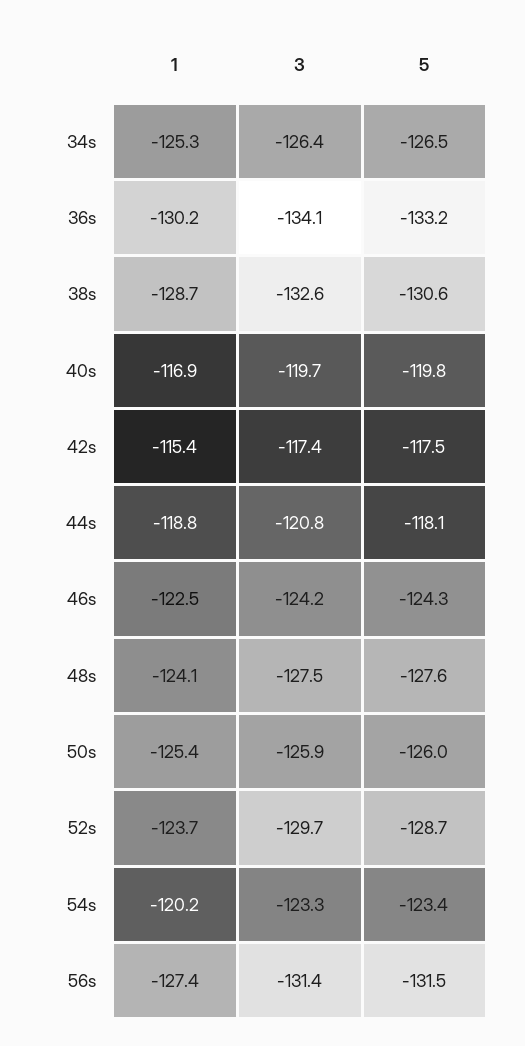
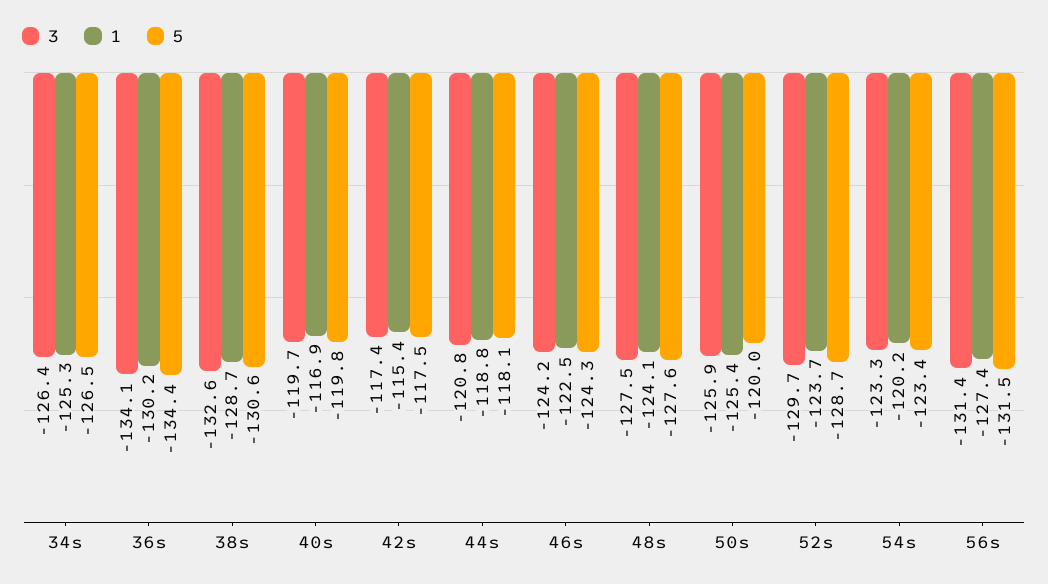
5, 36s: -133.2 -> -134.4
5, 50s: -126 -> -120

